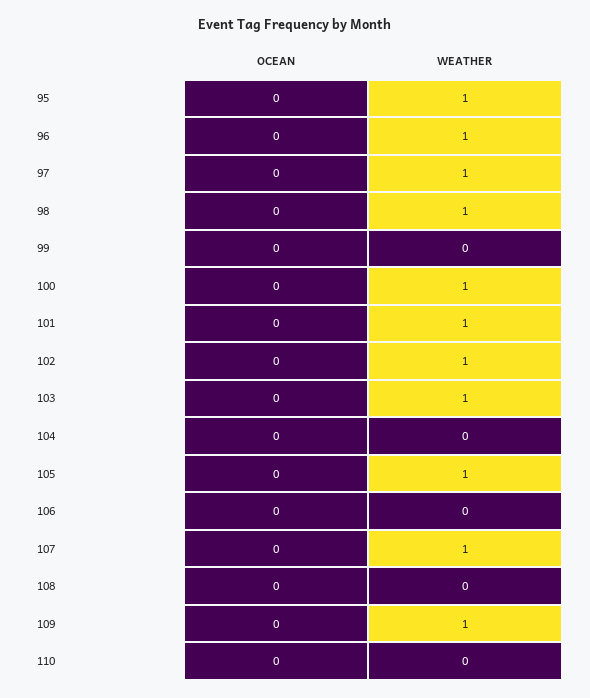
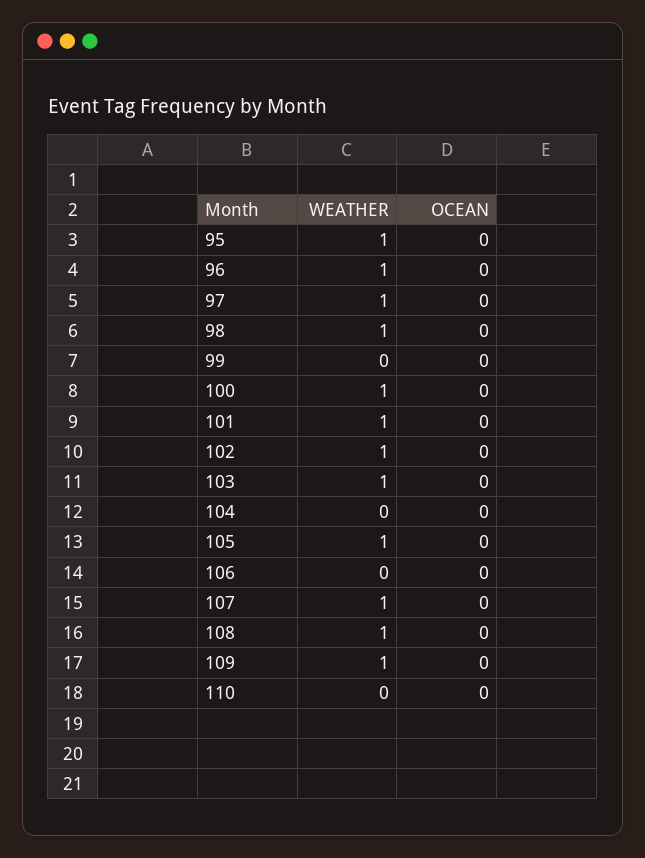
WEATHER, 108: 0 -> 1

